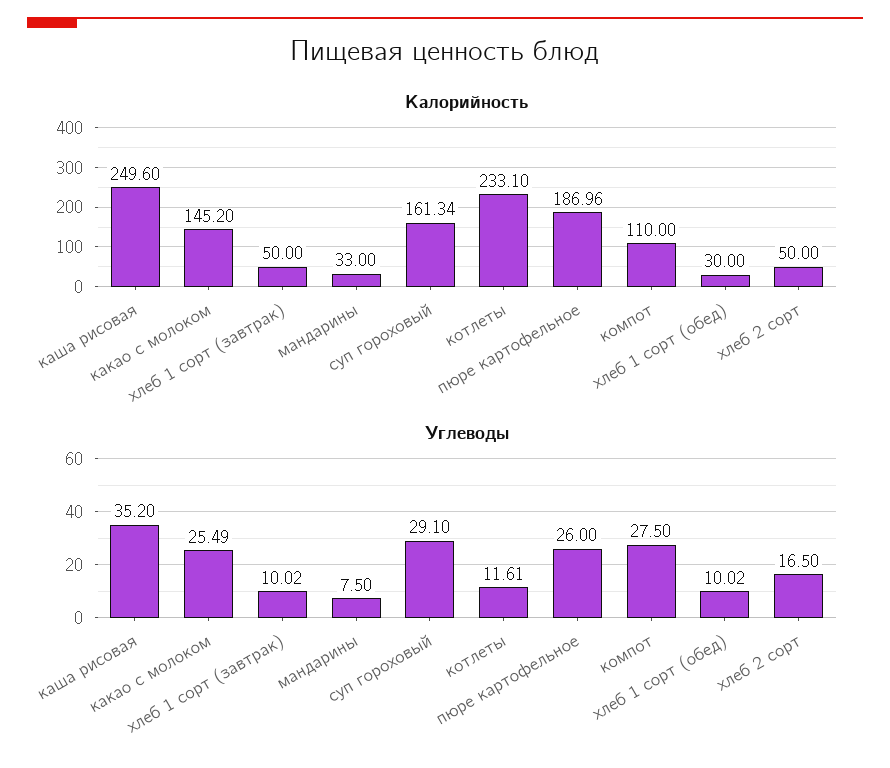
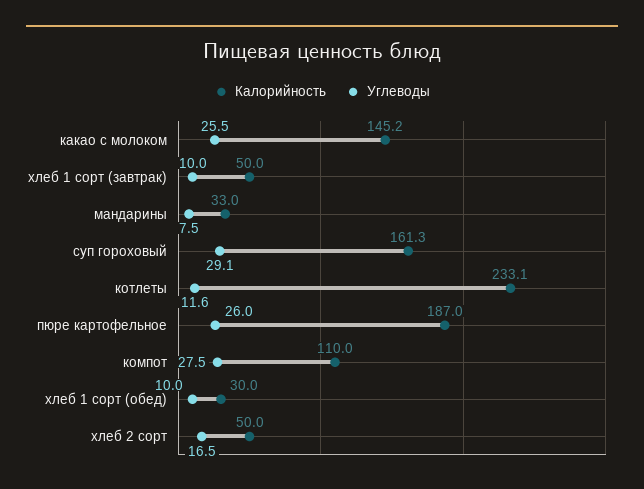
Калорийность, каша рисовая: 249.6 -> none
Углеводы, каша рисовая: 35.2 -> none

